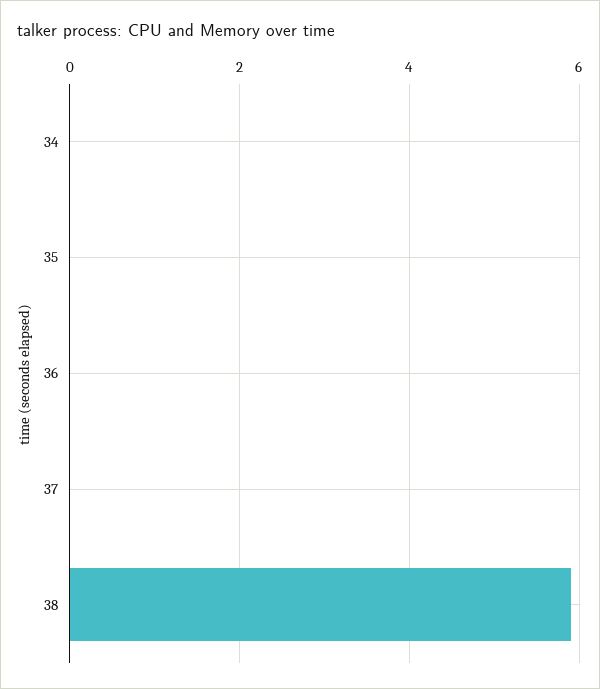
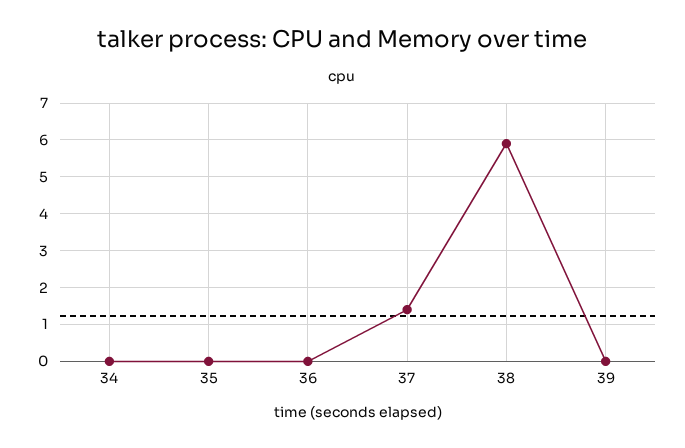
37: 0 -> 1.5
39: none -> 0

